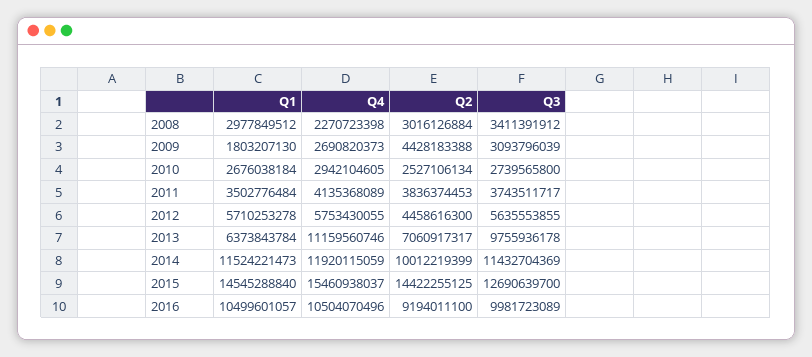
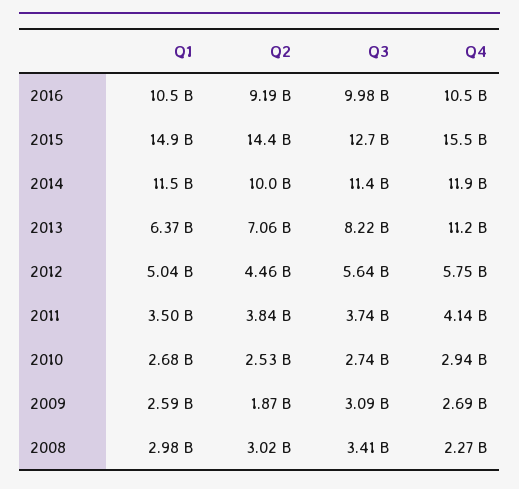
Q1, 2009: 1803207130 -> 2590000000
Q2, 2009: 4428183388 -> 1870000000
Q1, 2012: 5710253278 -> 5040000000
Q3, 2013: 9755936178 -> 8220000000
Q1, 2015: 14545288840 -> 14900000000

